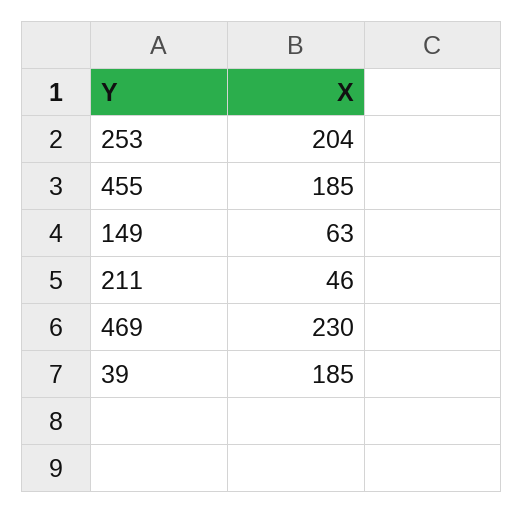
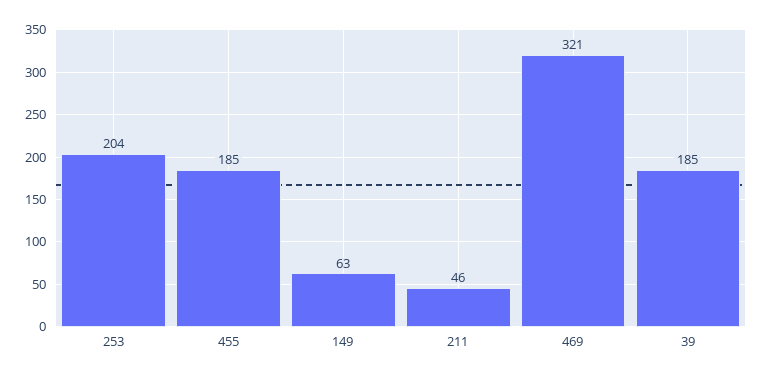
469: 230 -> 321

